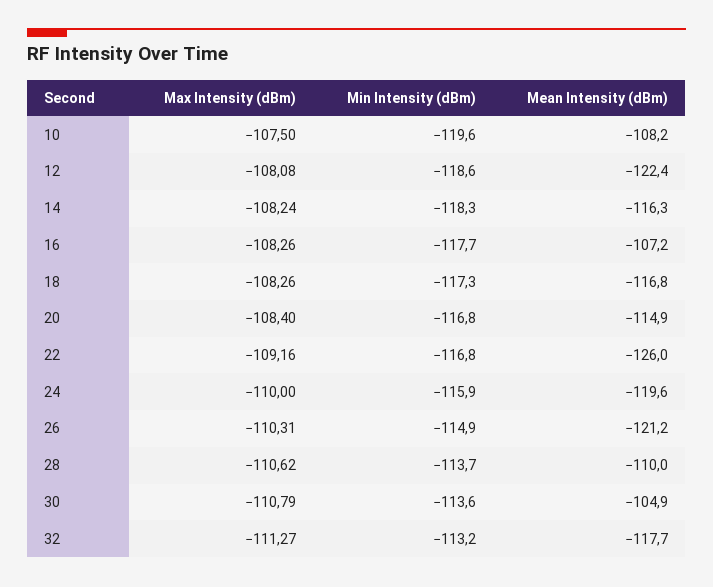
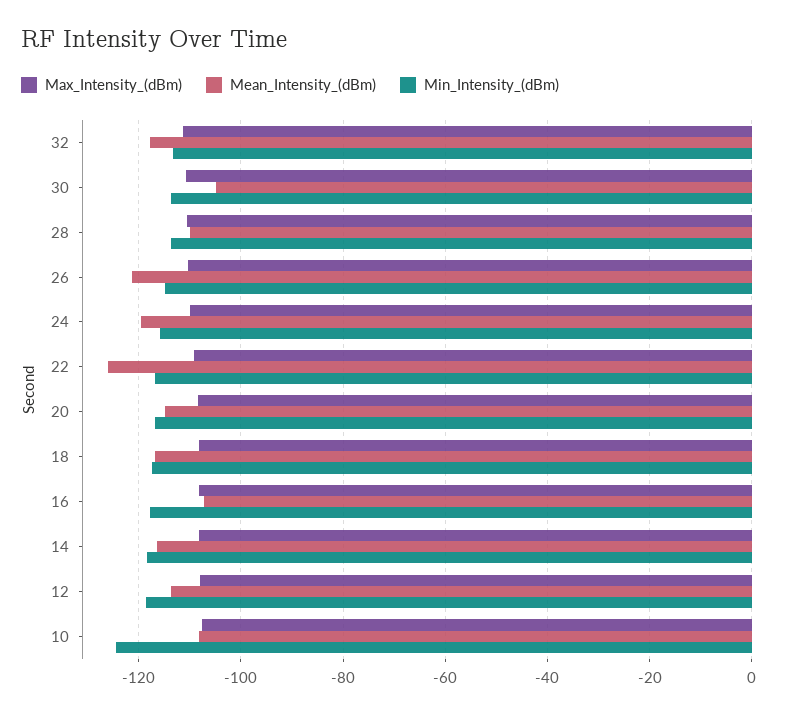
Min Intensity (dBm), 10: -119.6 -> -124
Mean Intensity (dBm), 12: -122.4 -> -114

